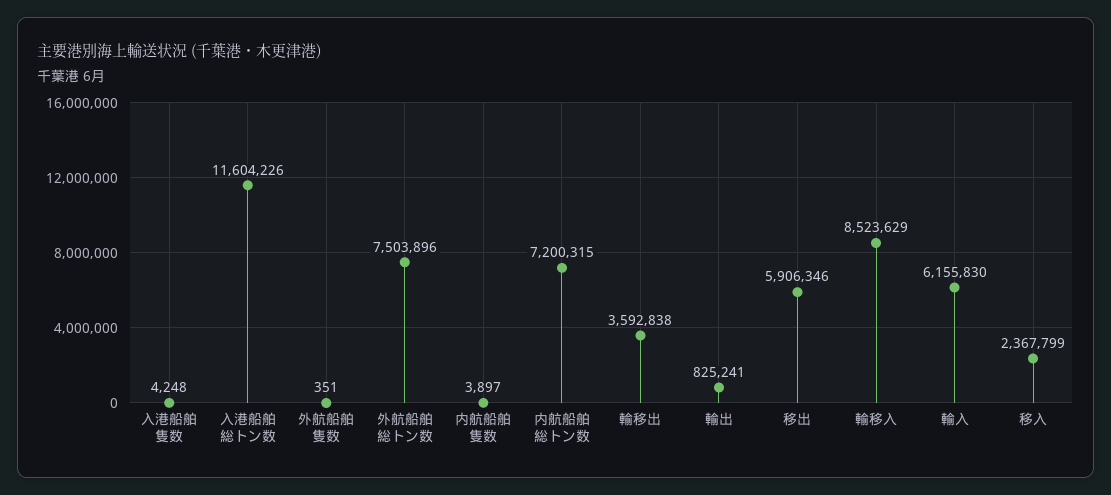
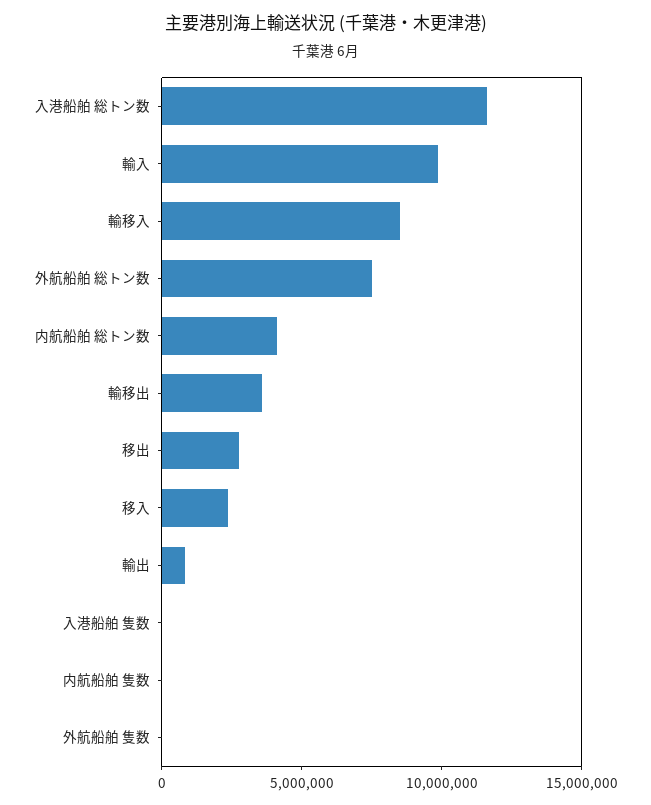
内航船舶 総トン数: 7200315 -> 4000000
移出: 5906346 -> 3000000
輸入: 6155830 -> 10000000

